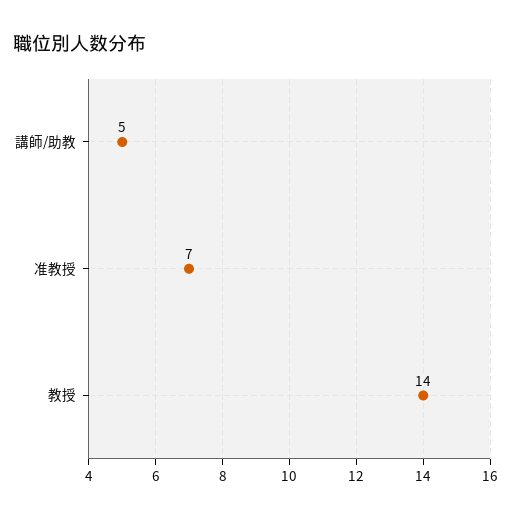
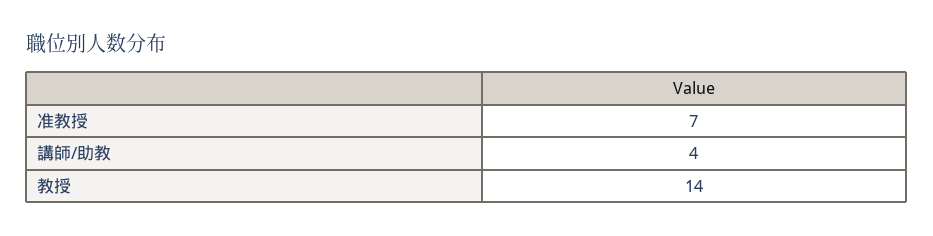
講師/助教: 5 -> 4

